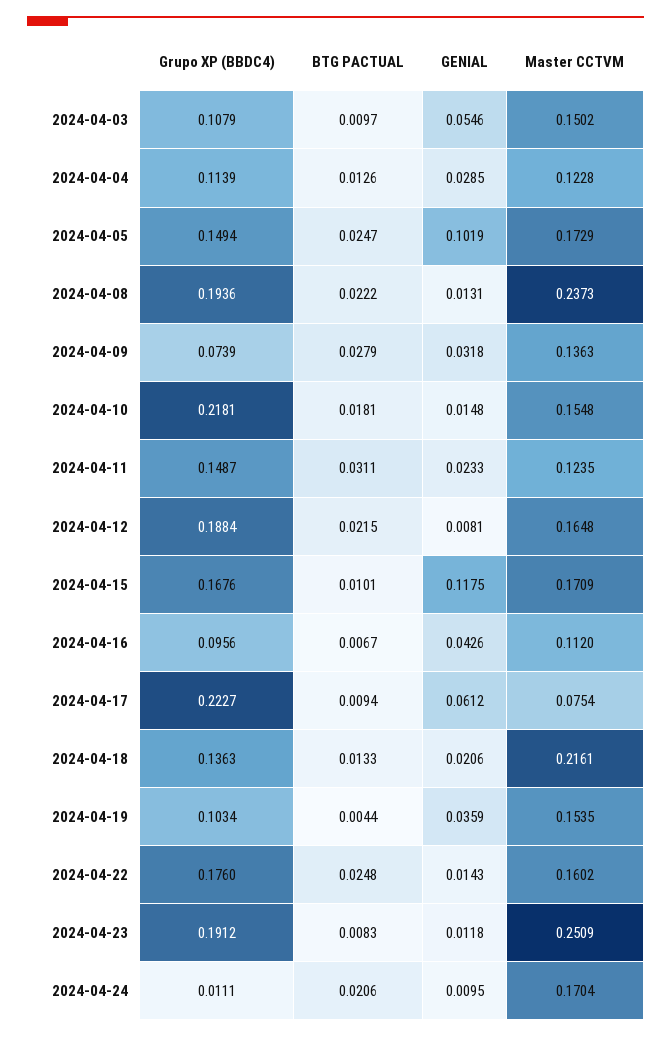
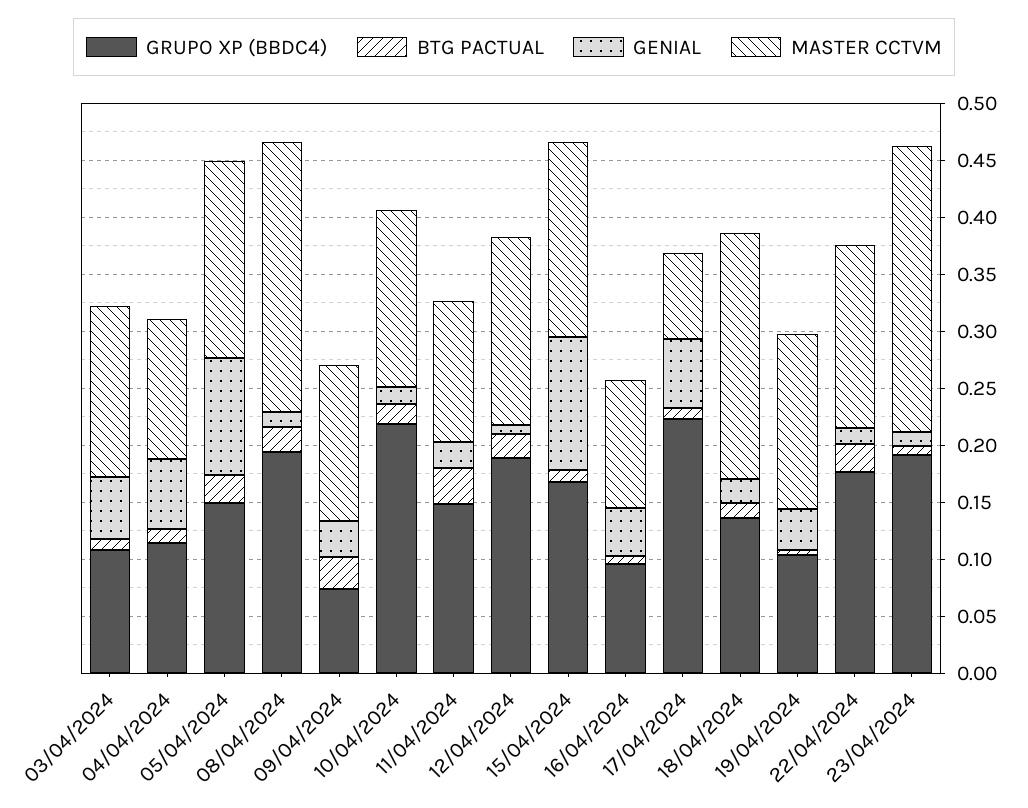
GENIAL, 2024-04-04: 0.0285 -> 0.06
Grupo XP (BBDC4), 2024-04-24: 0.0111 -> none
BTG PACTUAL, 2024-04-24: 0.0206 -> none
GENIAL, 2024-04-24: 0.0095 -> none
Master CCTVM, 2024-04-24: 0.1704 -> none

